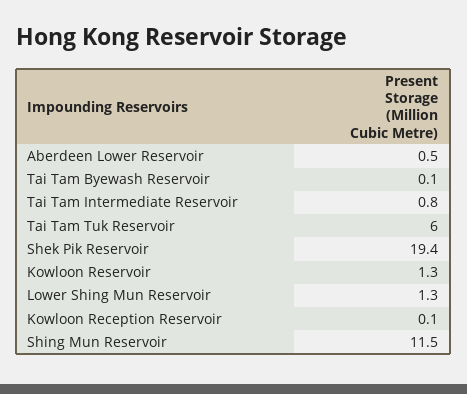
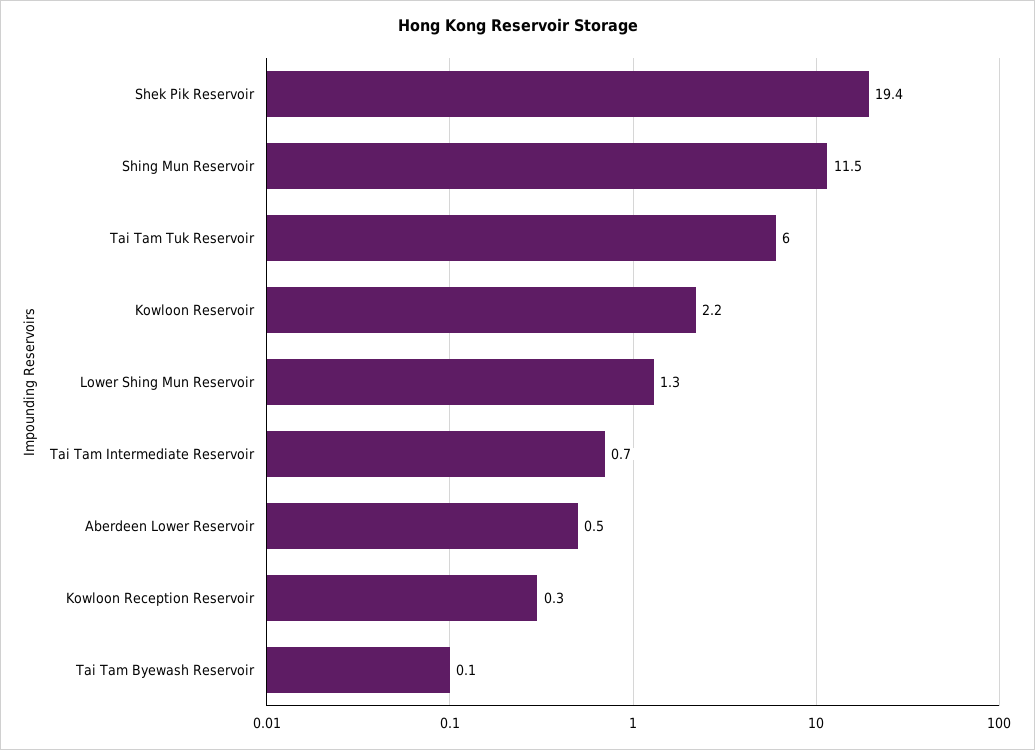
Tai Tam Intermediate Reservoir: 0.8 -> 0.7
Kowloon Reservoir: 1.3 -> 2.2
Kowloon Reception Reservoir: 0.1 -> 0.3

